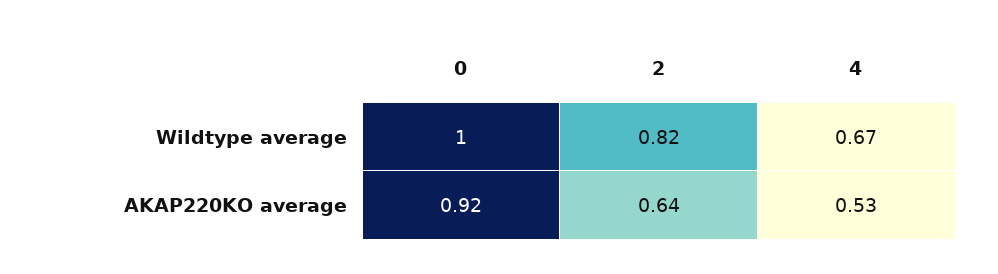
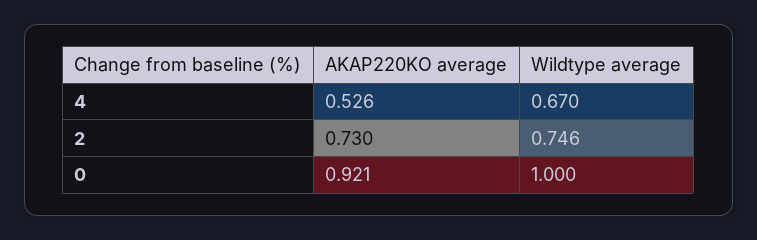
2, Wildtype average: 0.82 -> 0.746
2, AKAP220KO average: 0.64 -> 0.73

